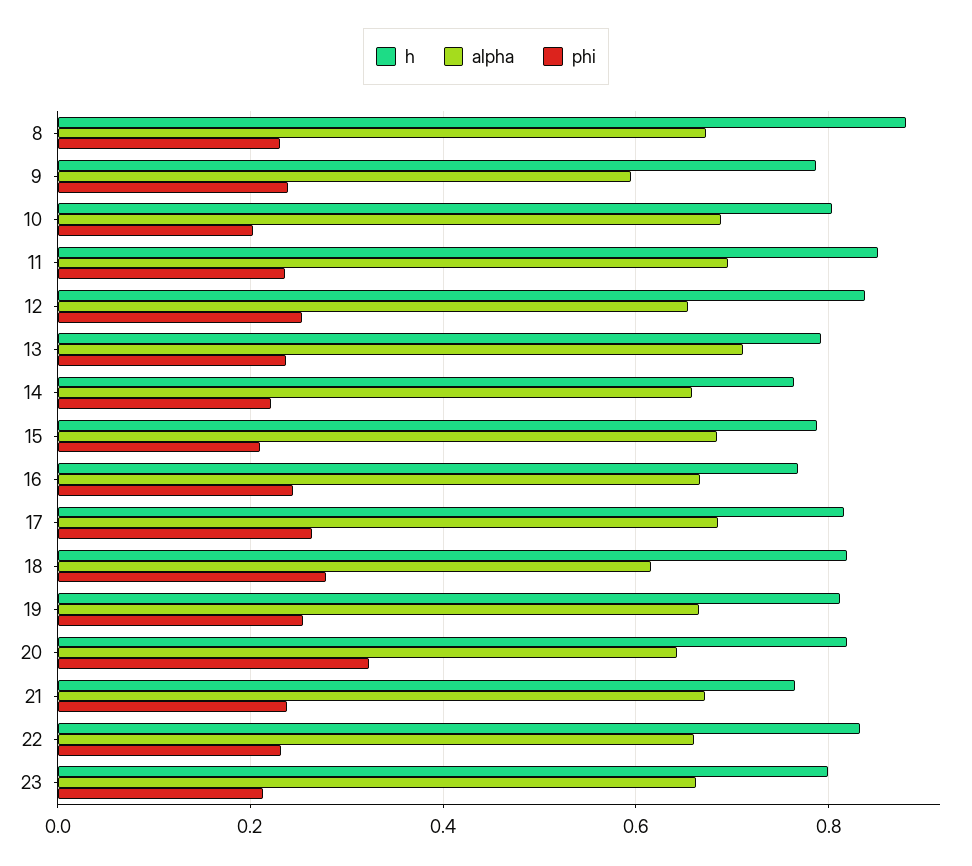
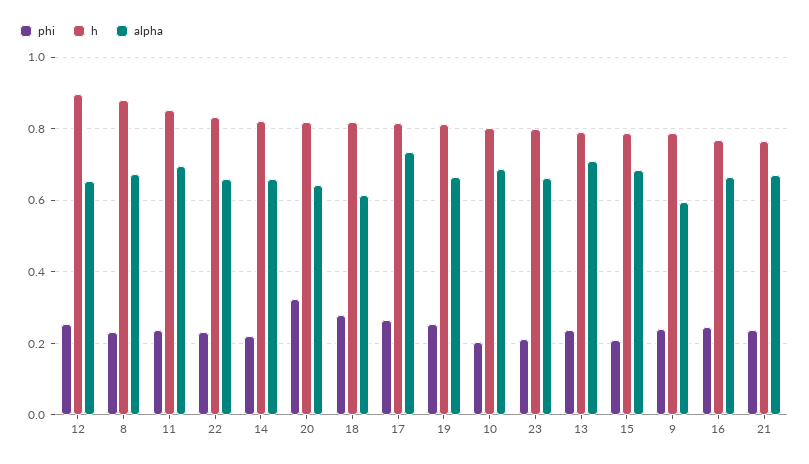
h, 12: 0.84 -> 0.9
h, 14: 0.76 -> 0.82
alpha, 17: 0.68 -> 0.74

